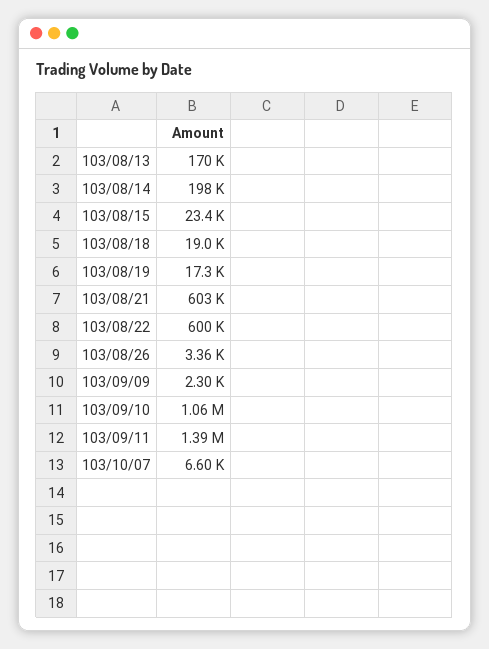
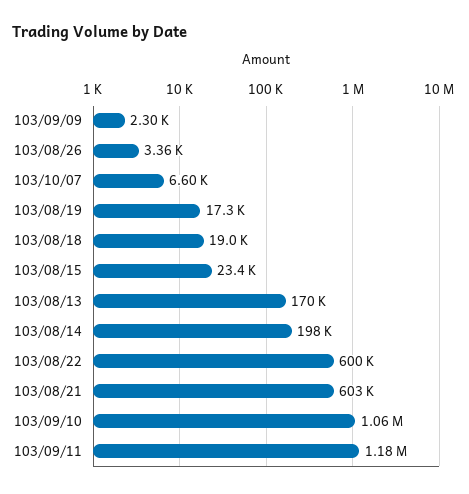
103/09/11: 1390000 -> 1180000

